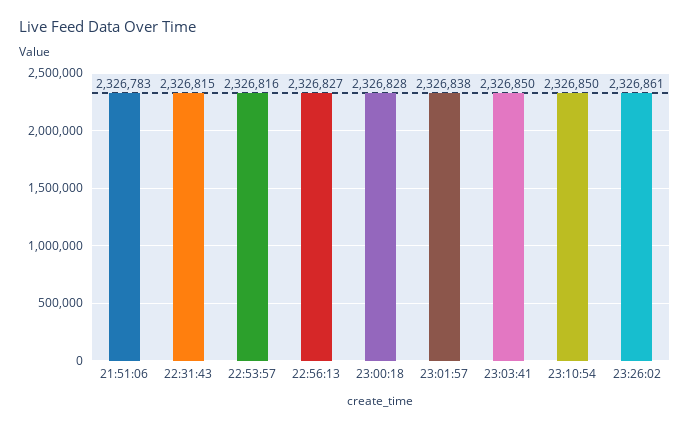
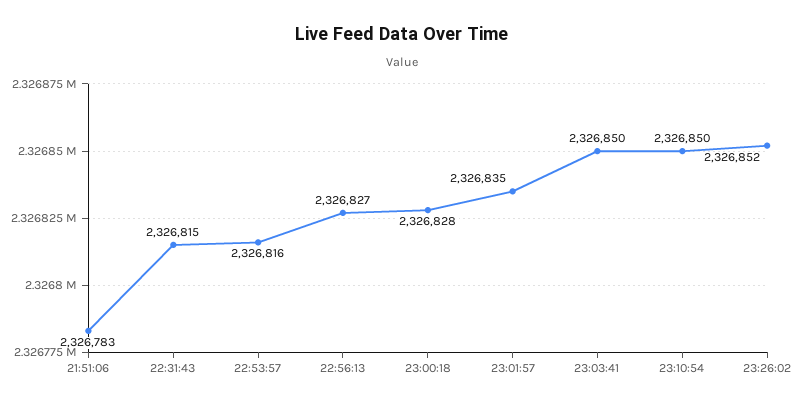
23:01:57: 2326838 -> 2326835
23:26:02: 2326861 -> 2326852

